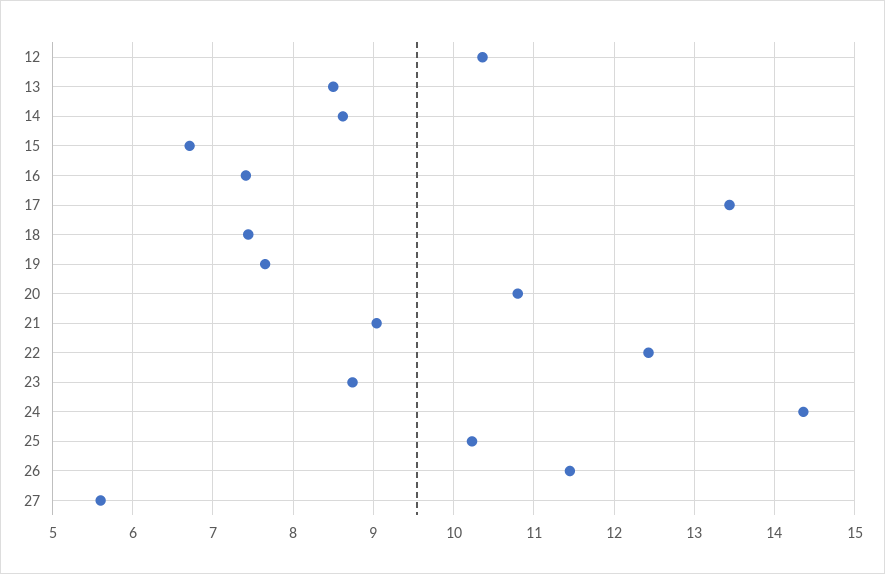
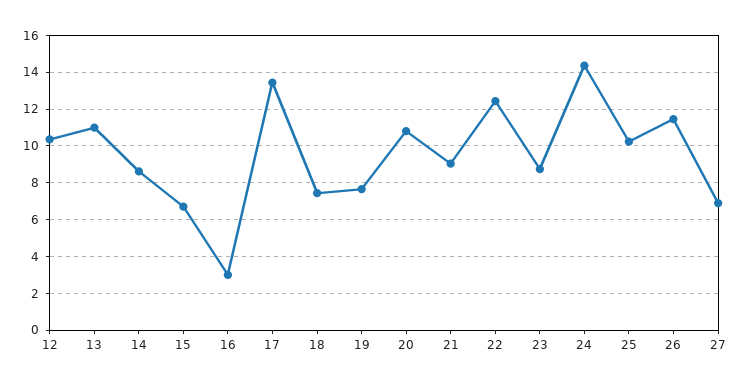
13: 8.5 -> 11
16: 7.4 -> 3
27: 5.6 -> 7

